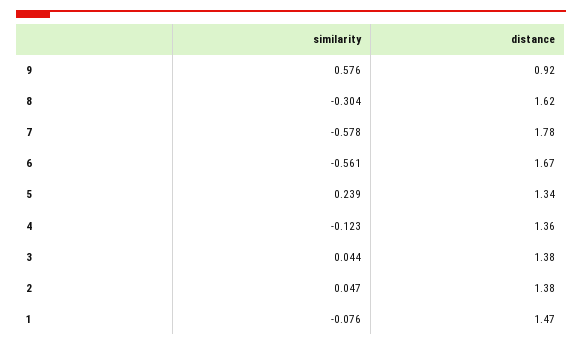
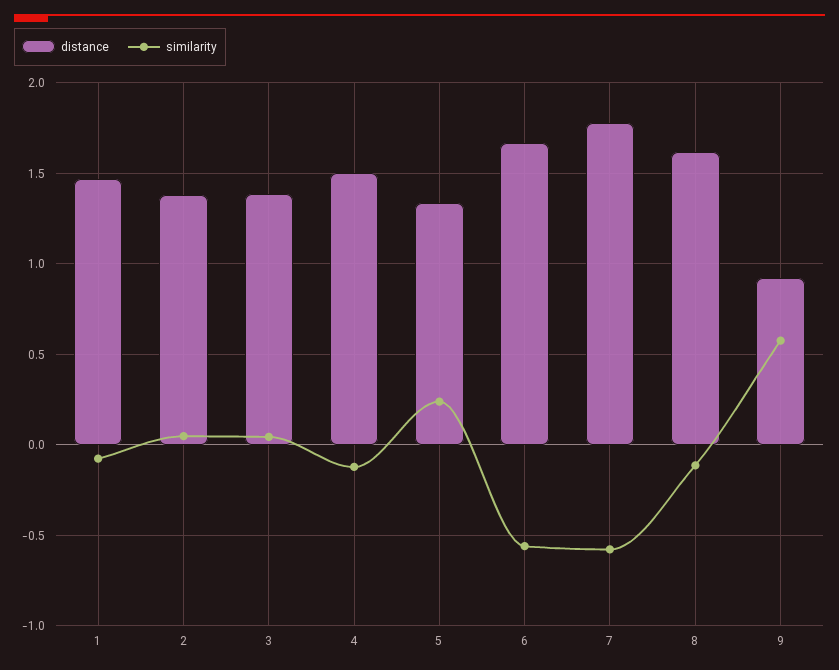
similarity, 8: -0.304 -> -0.1
distance, 4: 1.36 -> 1.5

